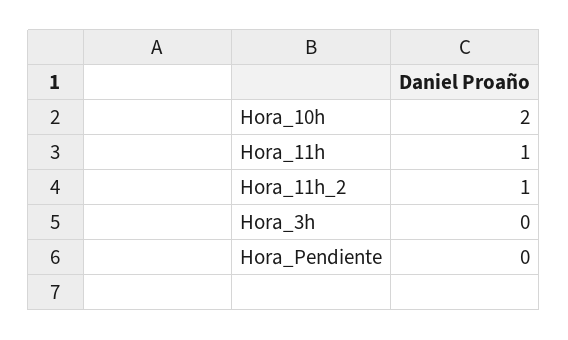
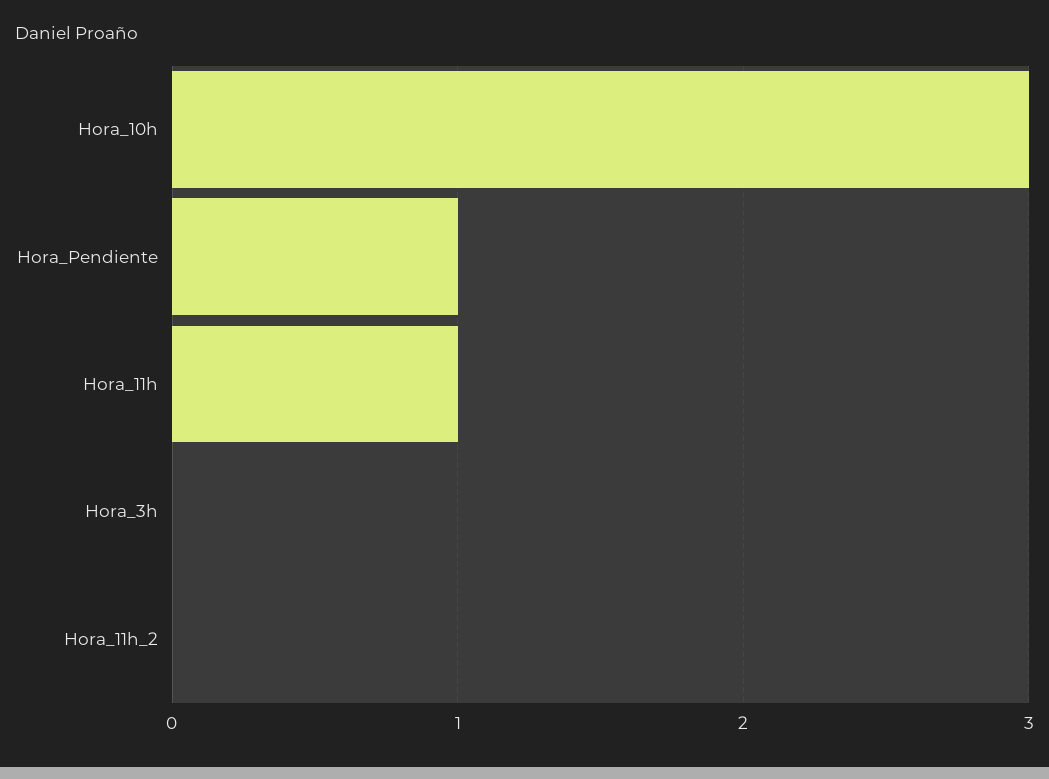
Hora_10h: 2 -> 3
Hora_11h_2: 1 -> 0
Hora_Pendiente: 0 -> 1

